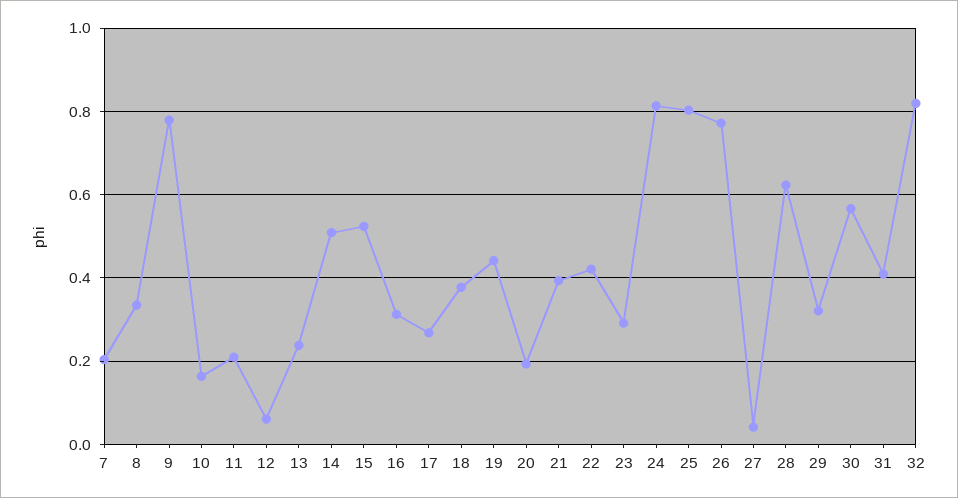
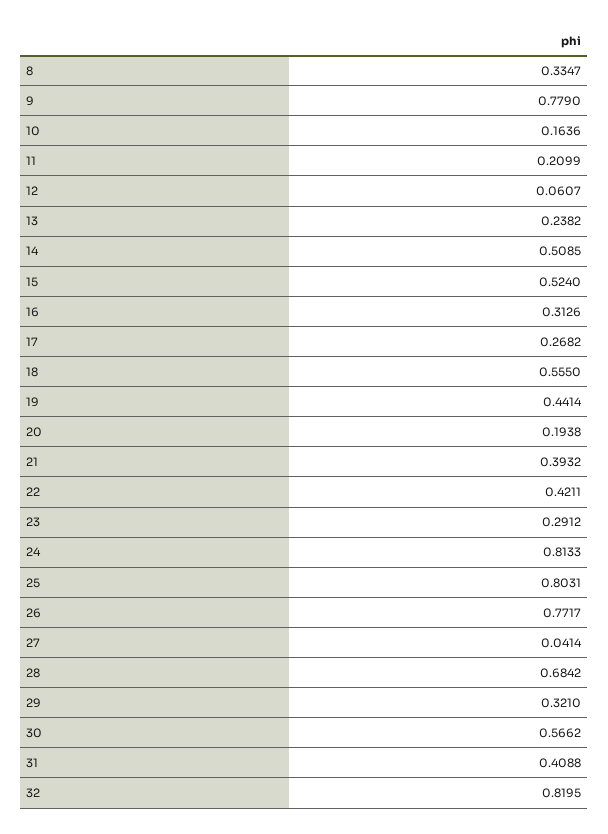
7: 0.2 -> none
18: 0.38 -> 0.555
28: 0.62 -> 0.6842

